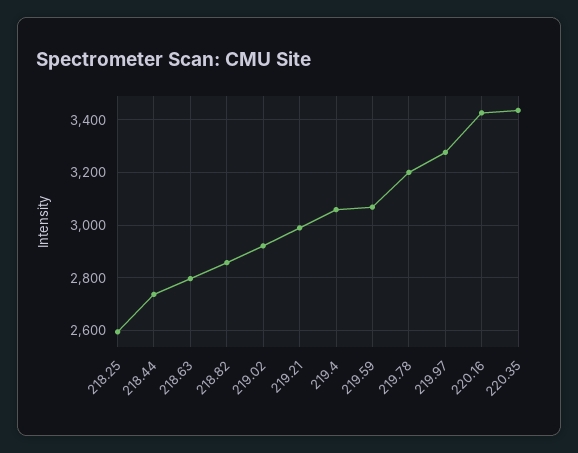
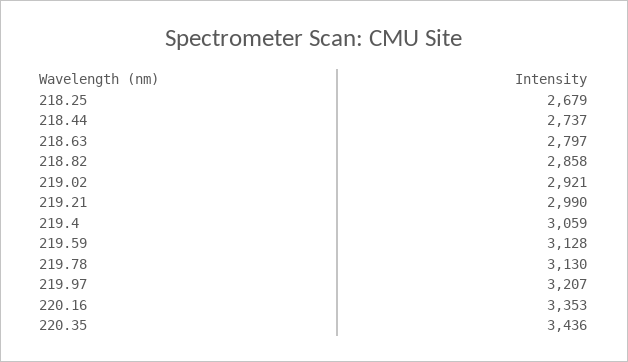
218.25: 2600 -> 2679
219.59: 3075 -> 3128
219.78: 3200 -> 3130
219.97: 3275 -> 3207
220.16: 3425 -> 3353

